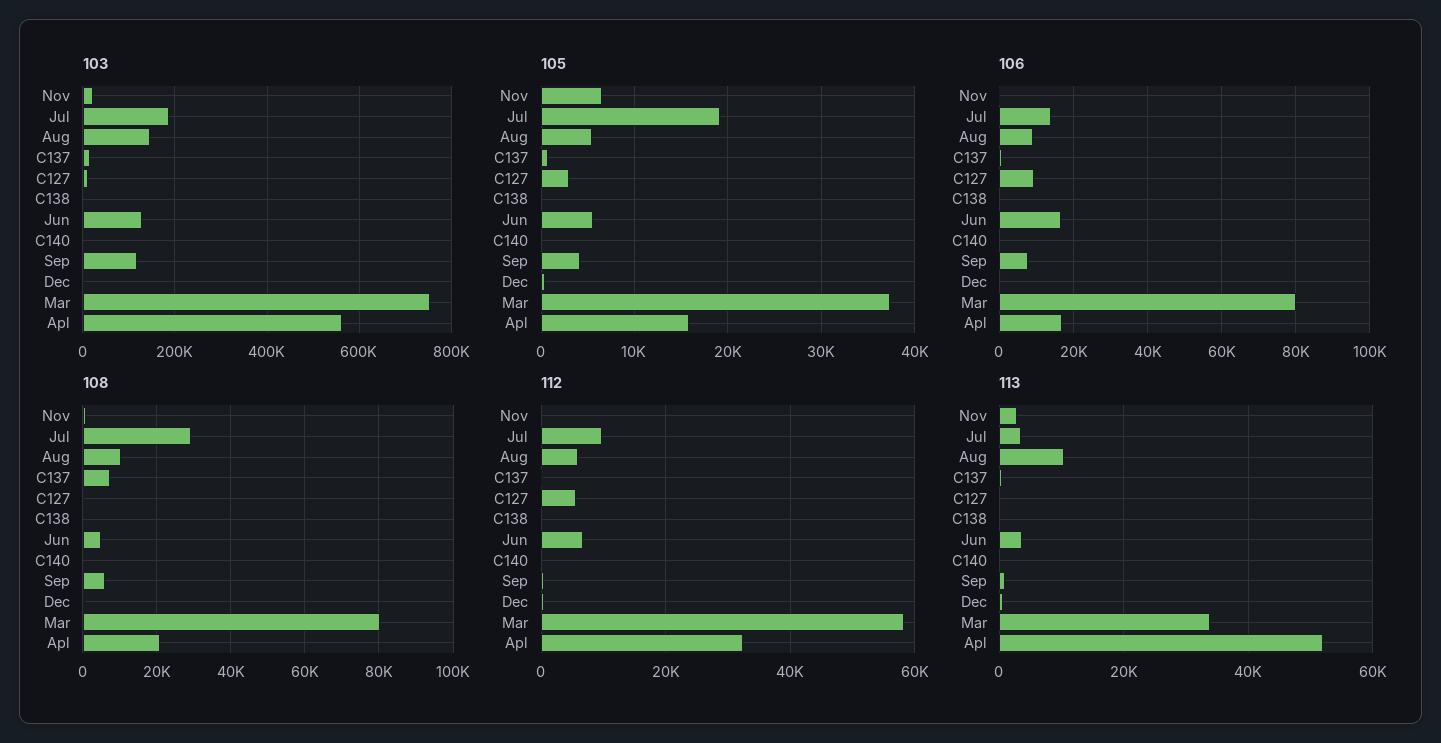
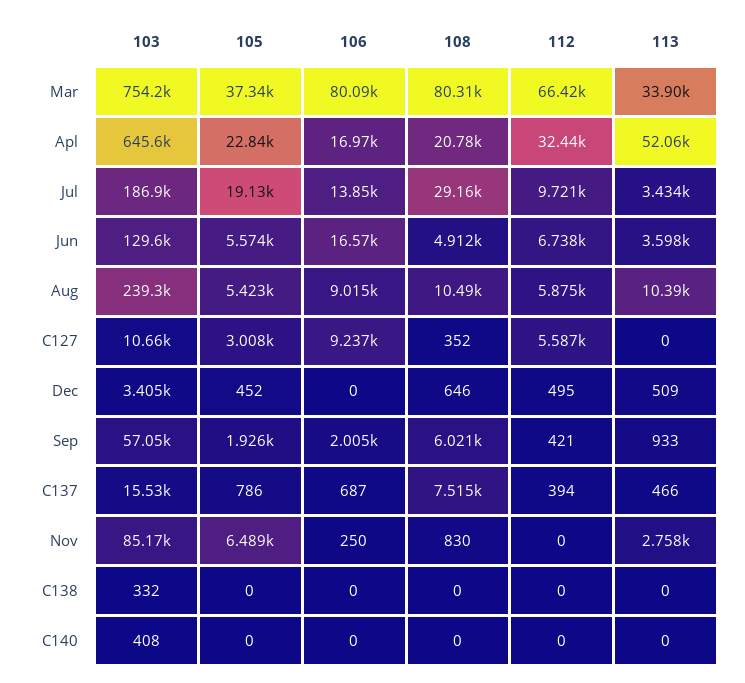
103, Nov: 20000 -> 85170
103, Aug: 140000 -> 239300
103, Sep: 120000 -> 57050
103, Apl: 560000 -> 645600
105, Sep: 4000 -> 1926
105, Apl: 16000 -> 22840
106, Sep: 8000 -> 2005
112, Mar: 58000 -> 66420

